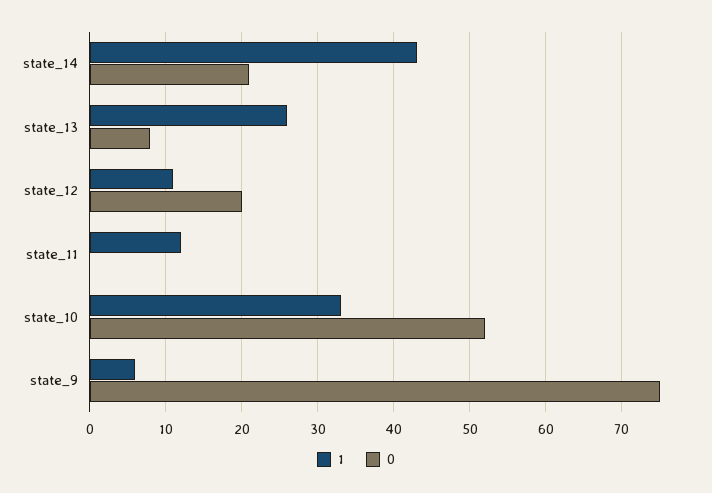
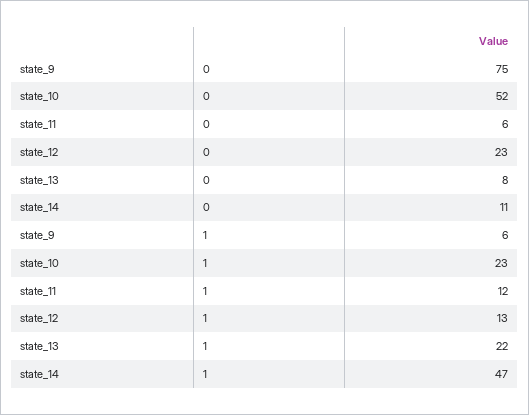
1, state_14: 43 -> 47
0, state_14: 21 -> 11
1, state_13: 26 -> 22
1, state_12: 11 -> 13
0, state_12: 20 -> 23
0, state_11: 0 -> 6
1, state_10: 33 -> 23

